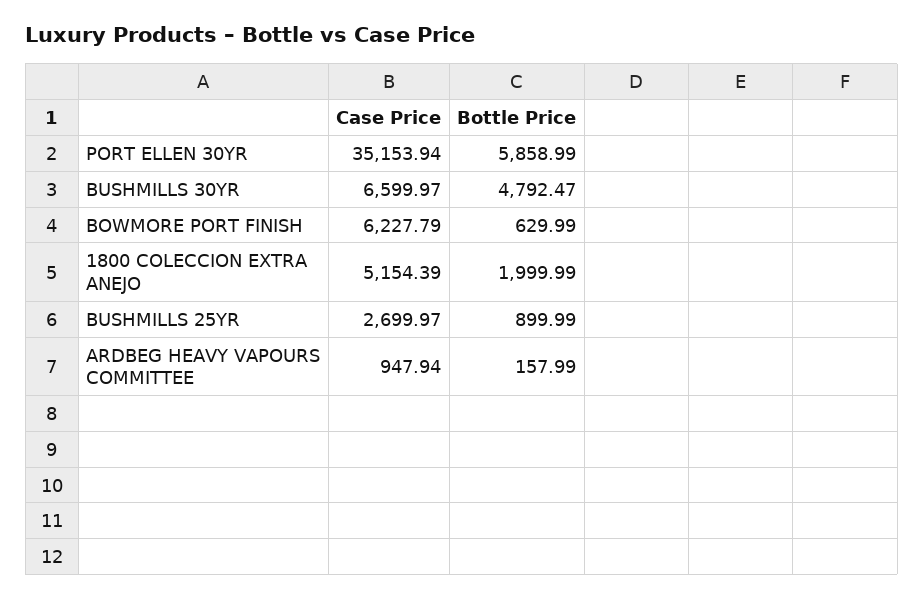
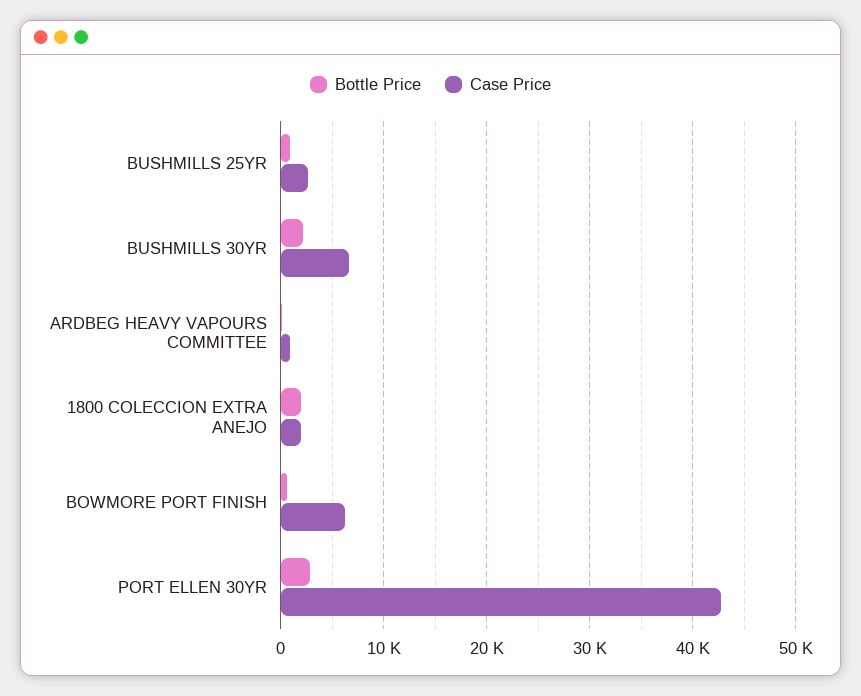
Case Price, PORT ELLEN 30YR: 35153.94 -> 43000
Bottle Price, PORT ELLEN 30YR: 5858.99 -> 3000
Bottle Price, BUSHMILLS 30YR: 4792.47 -> 2000
Case Price, 1800 COLECCION EXTRA ANEJO: 5154.39 -> 2000

